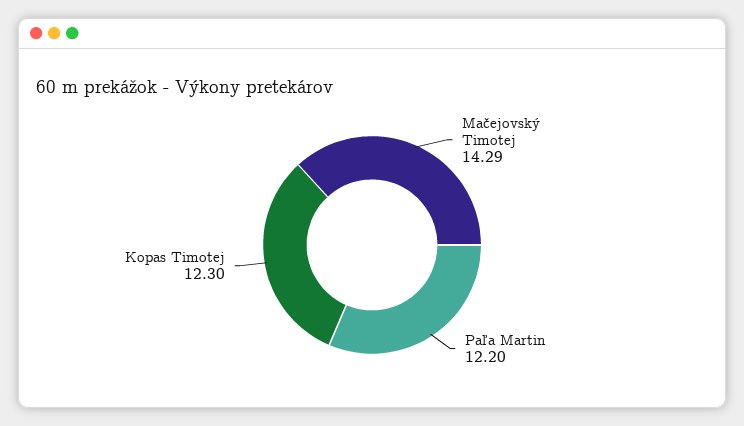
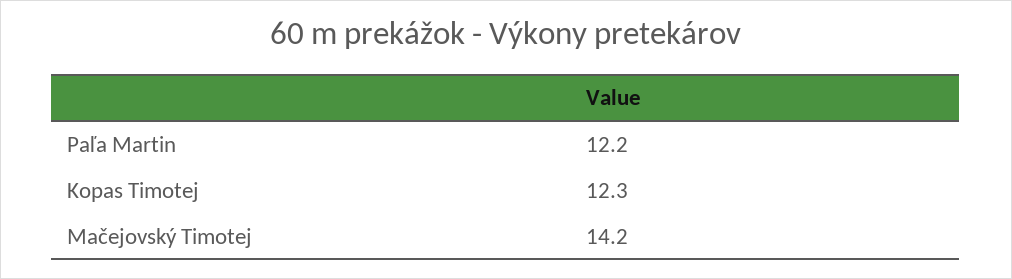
Mačejovský Timotej: 14.29 -> 14.2

